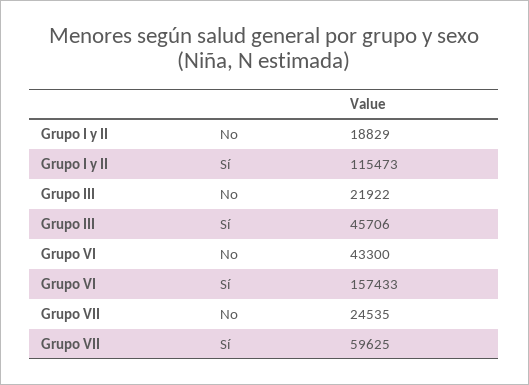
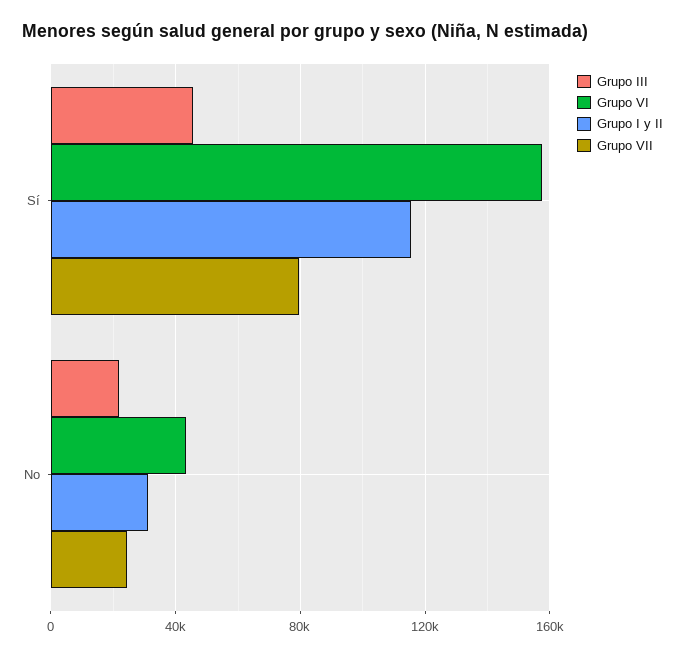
Grupo I y II, No: 18829 -> 30000
Grupo VII, Sí: 59625 -> 80000

